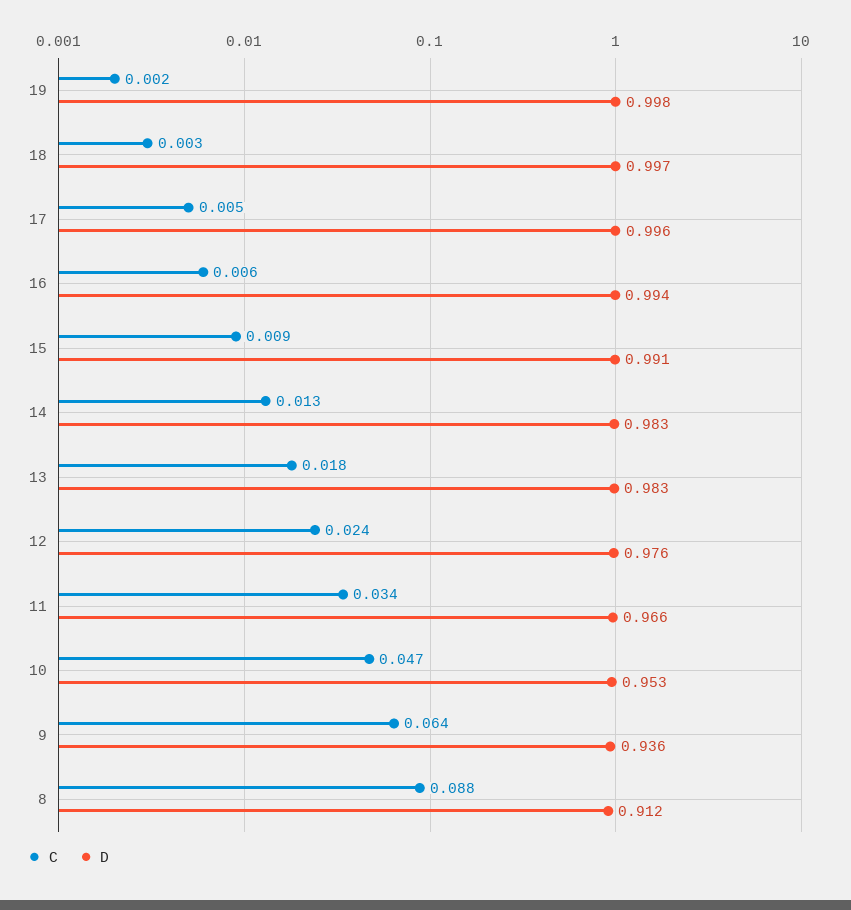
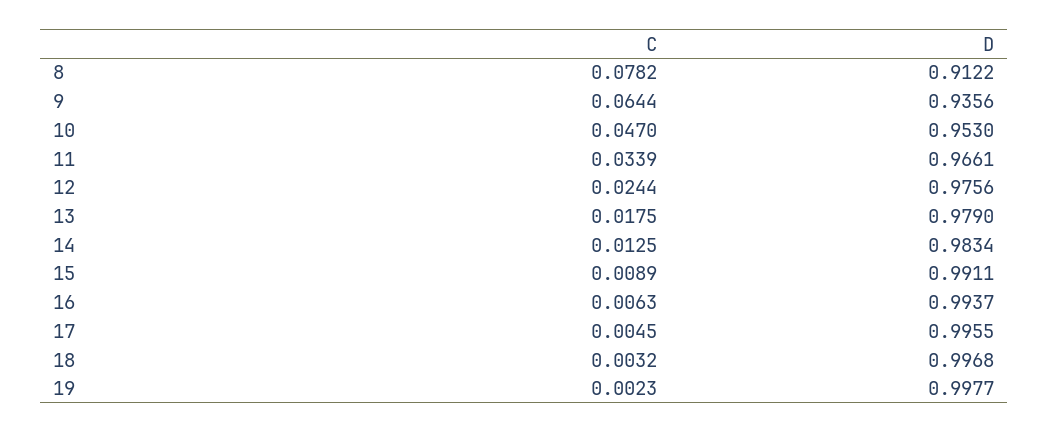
D, 13: 0.983 -> 0.979
C, 8: 0.088 -> 0.0782

